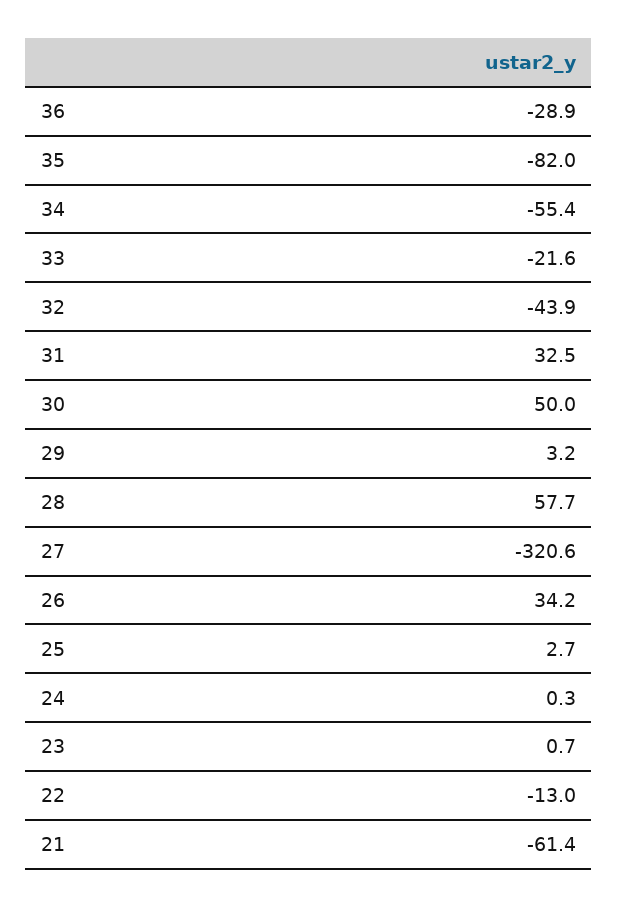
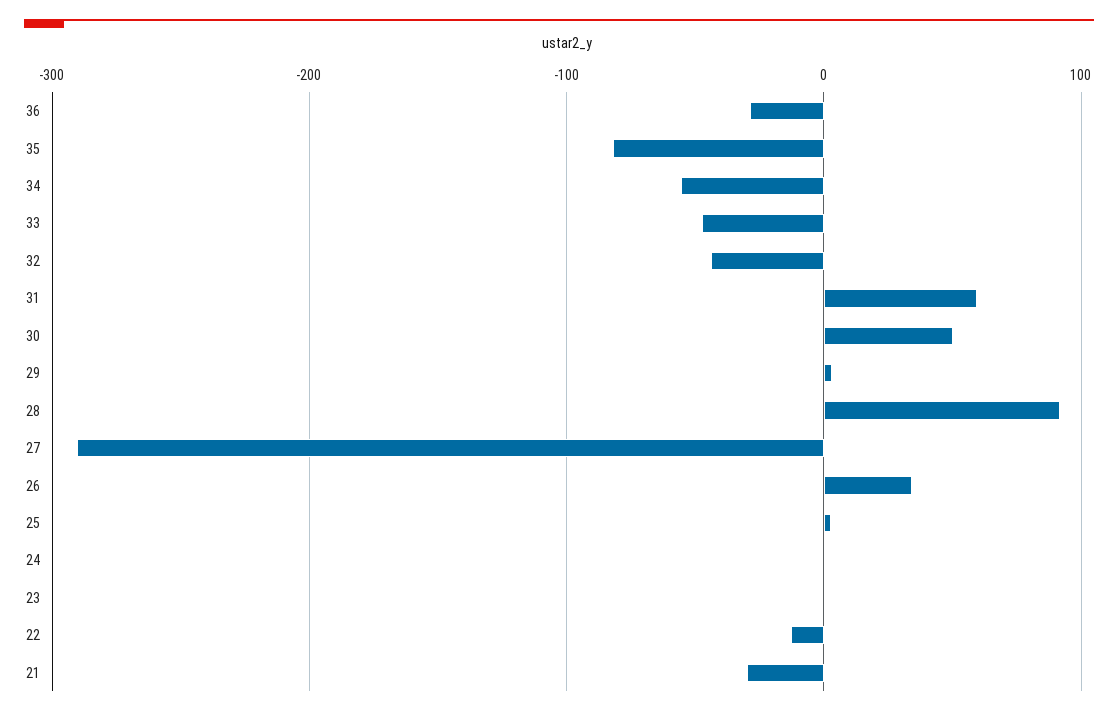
33: -21.6 -> -50
31: 32.5 -> 60
28: 57.7 -> 90
27: -320.6 -> -290
21: -61.4 -> -30

